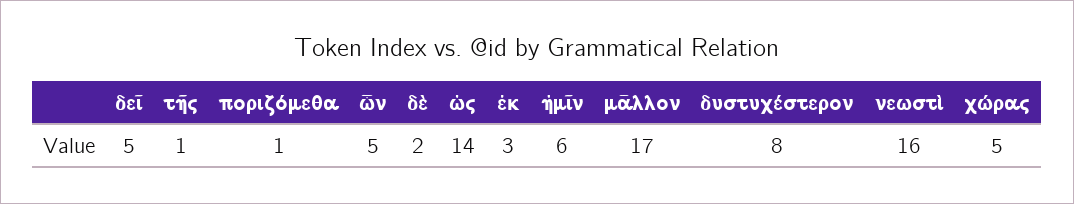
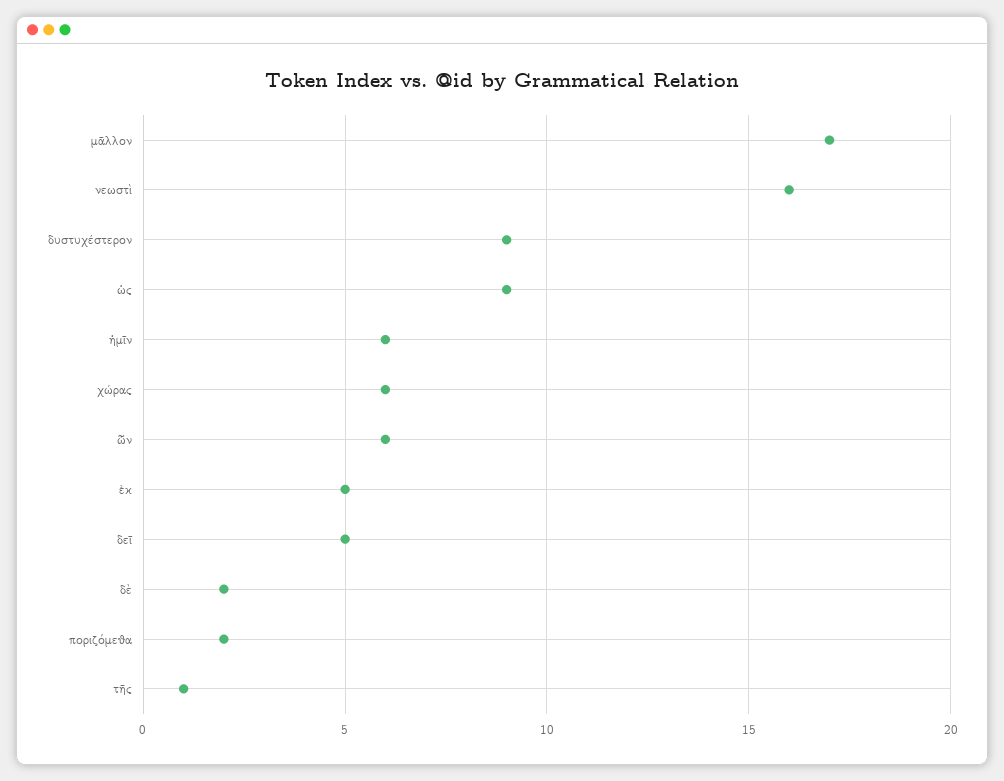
ποριζόμεθα: 1 -> 2
ὧν: 5 -> 6
ὡς: 14 -> 9
ἐκ: 3 -> 5
δυστυχέστερον: 8 -> 9
χώρας: 5 -> 6

